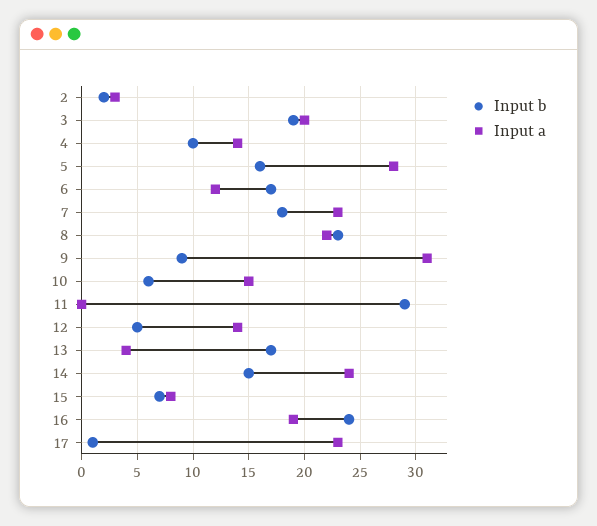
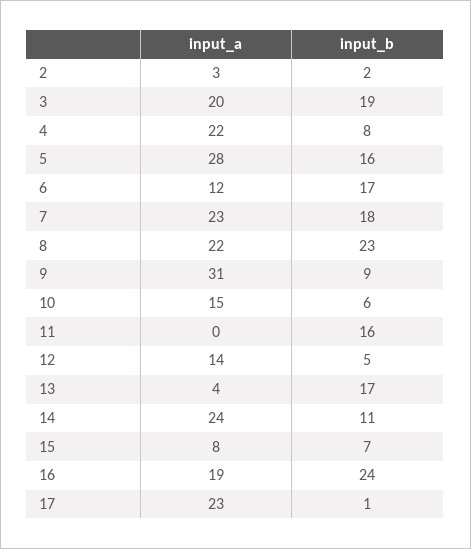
Input b, 4: 10 -> 8
Input a, 4: 14 -> 22
Input b, 11: 29 -> 16
Input b, 14: 15 -> 11

